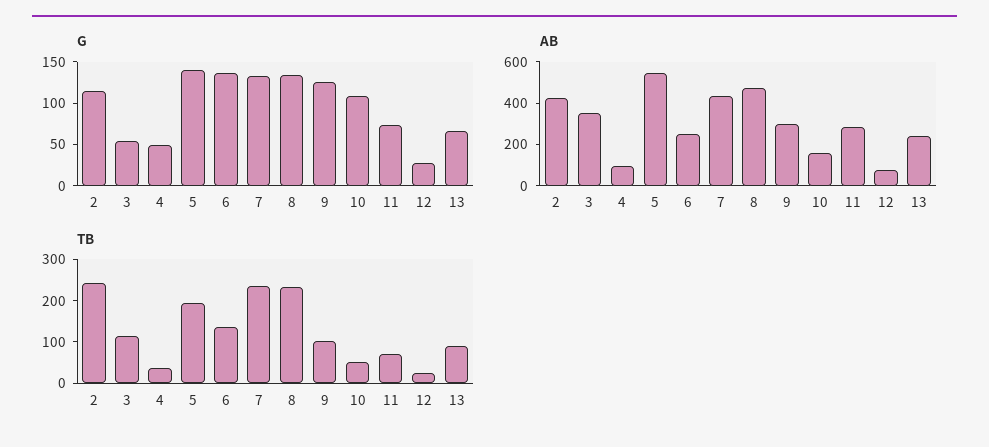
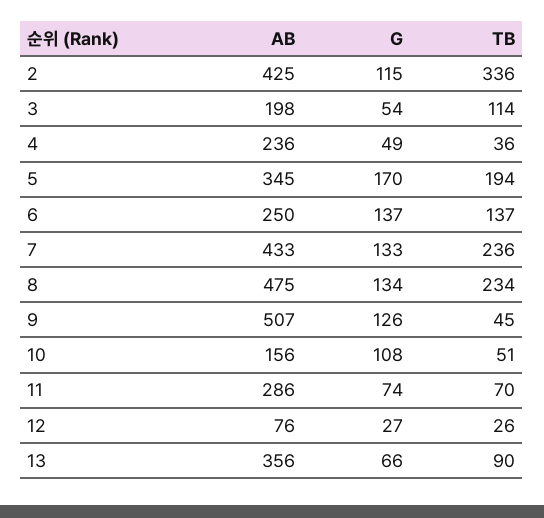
G, 5: 140 -> 170
AB, 3: 350 -> 198
AB, 4: 100 -> 236
AB, 5: 550 -> 345
AB, 9: 300 -> 507
AB, 13: 250 -> 356
TB, 2: 240 -> 336
TB, 9: 100 -> 45

